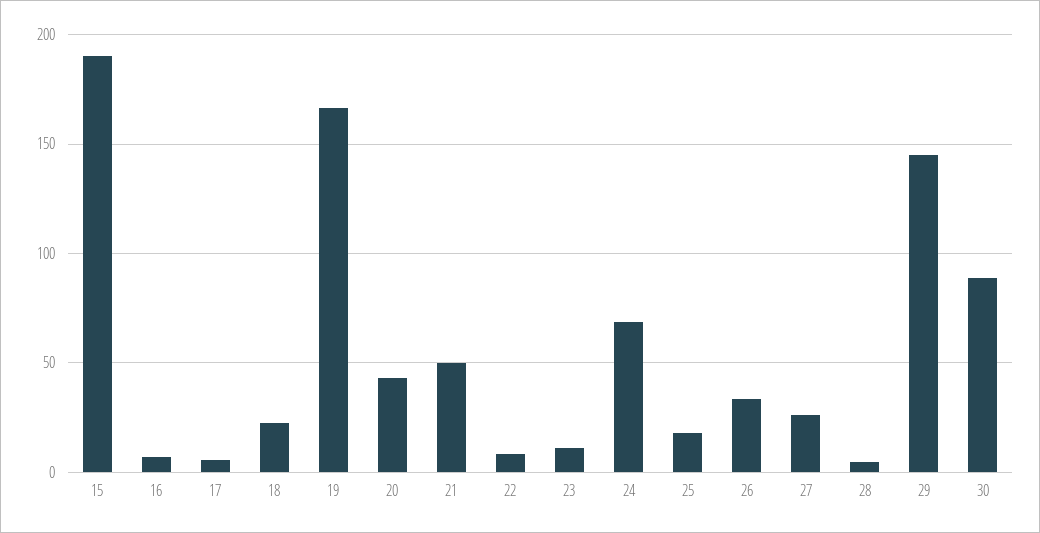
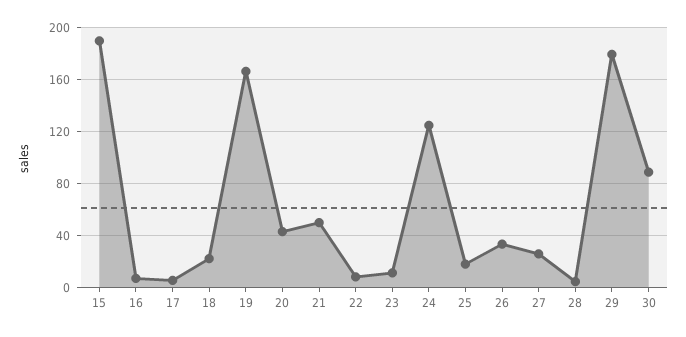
24: 70 -> 125
29: 145 -> 180

